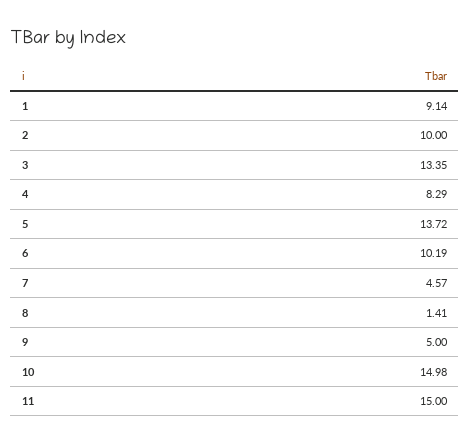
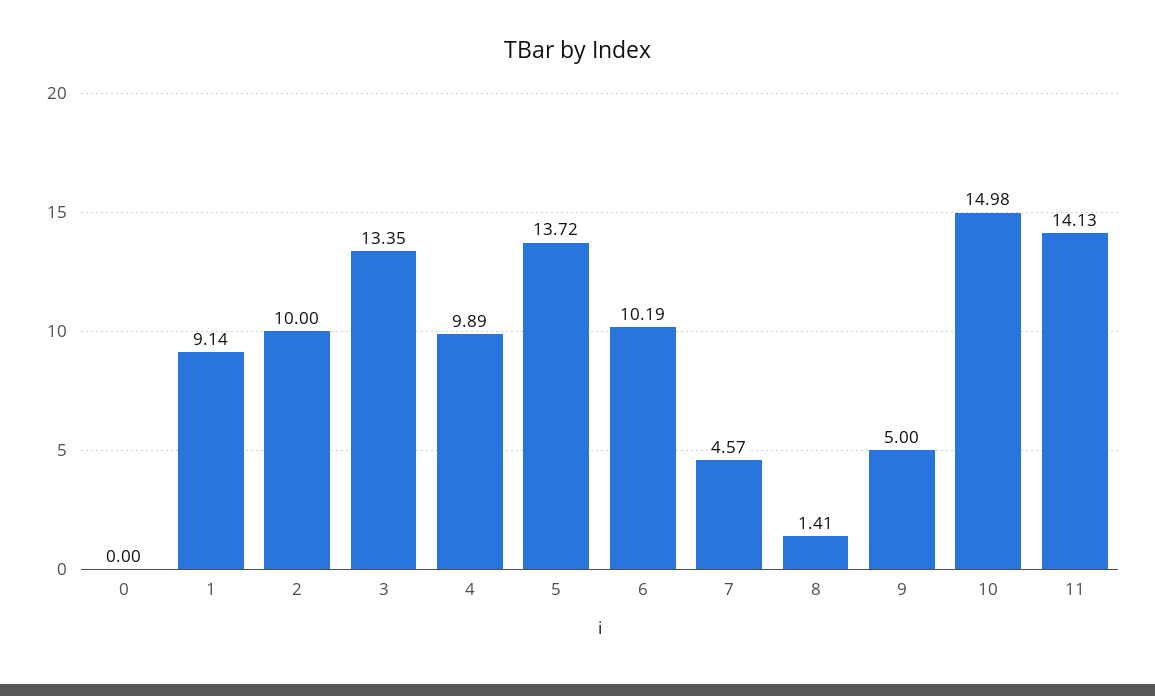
4: 8.29 -> 9.89
11: 15 -> 14.13
0: none -> 0

